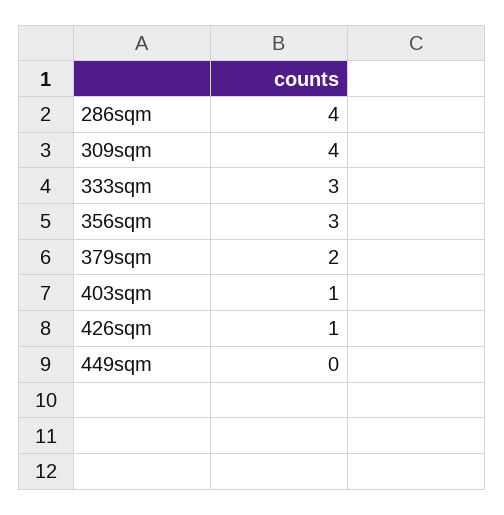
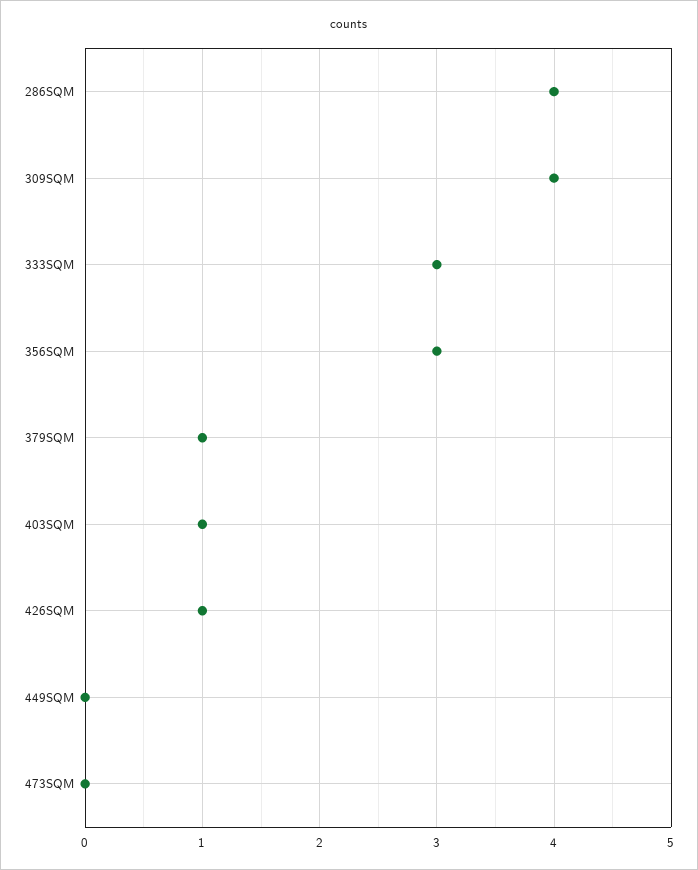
379sqm: 2 -> 1
473SQM: none -> 0

